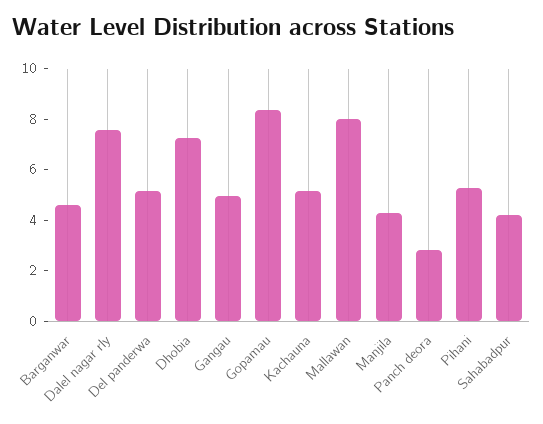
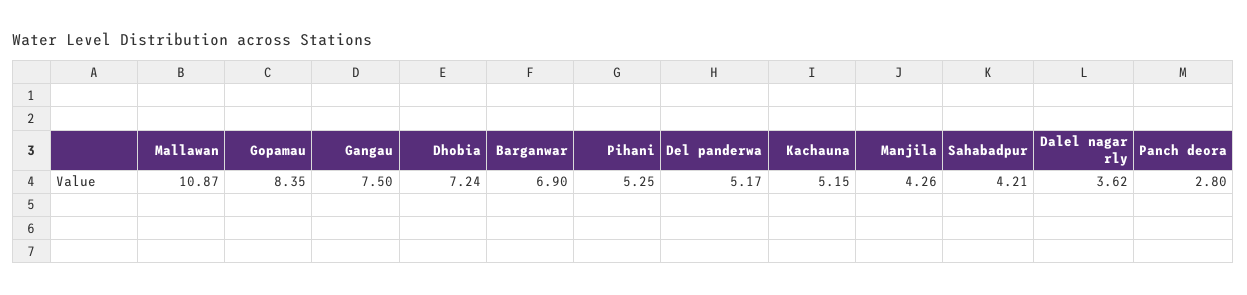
Barganwar: 4.5 -> 6.9
Dalel nagar rly: 7.5 -> 3.62
Gangau: 5 -> 7.5
Mallawan: 8 -> 10.87

